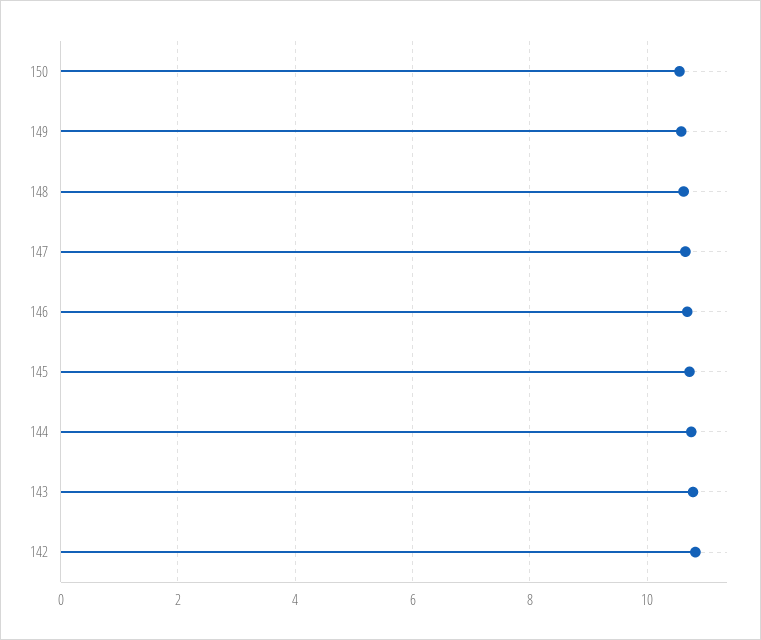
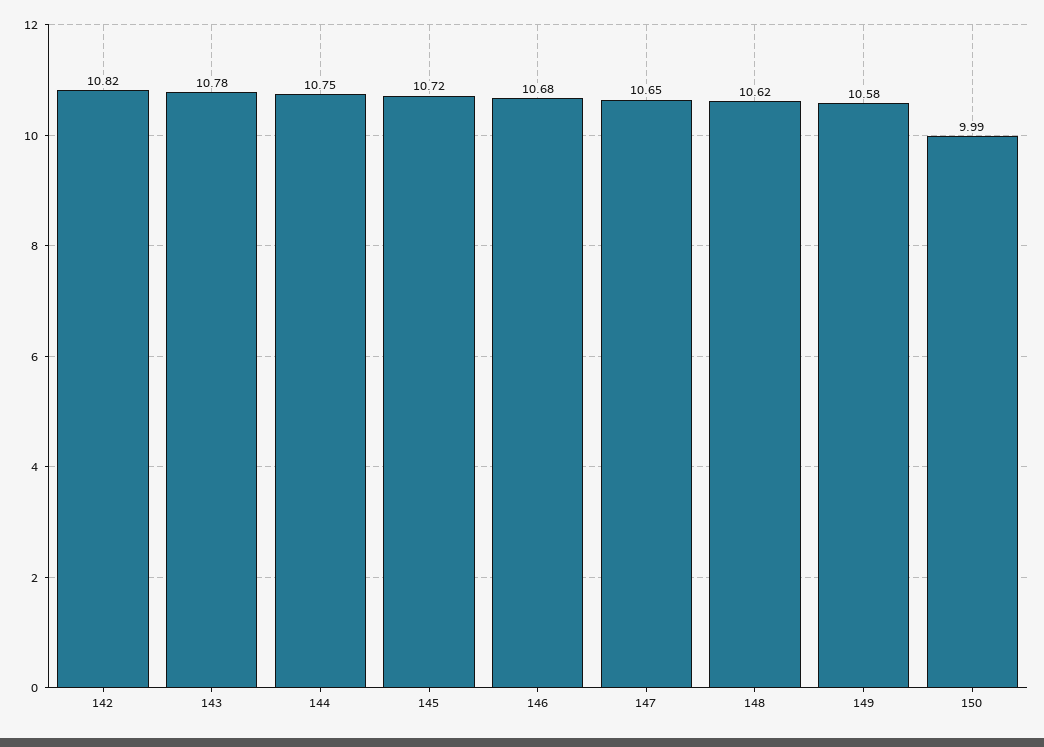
150: 10.6 -> 9.99

